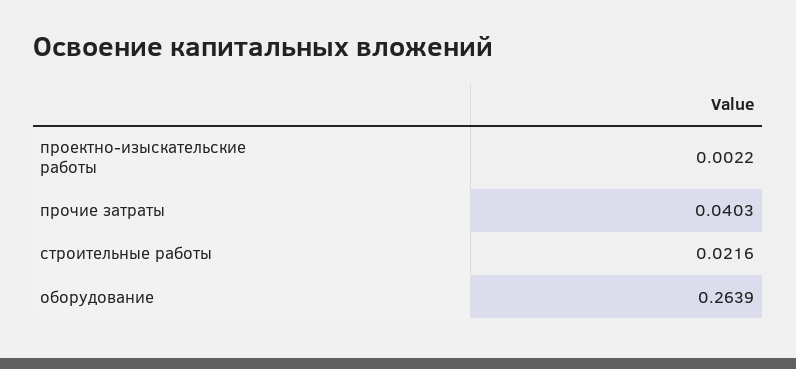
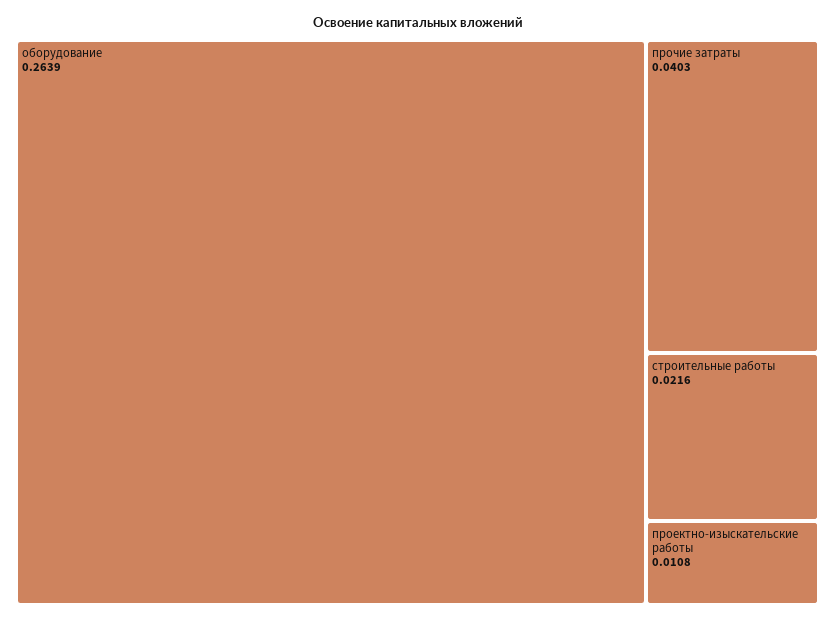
проектно-изыскательские работы: 0.0022 -> 0.0108

